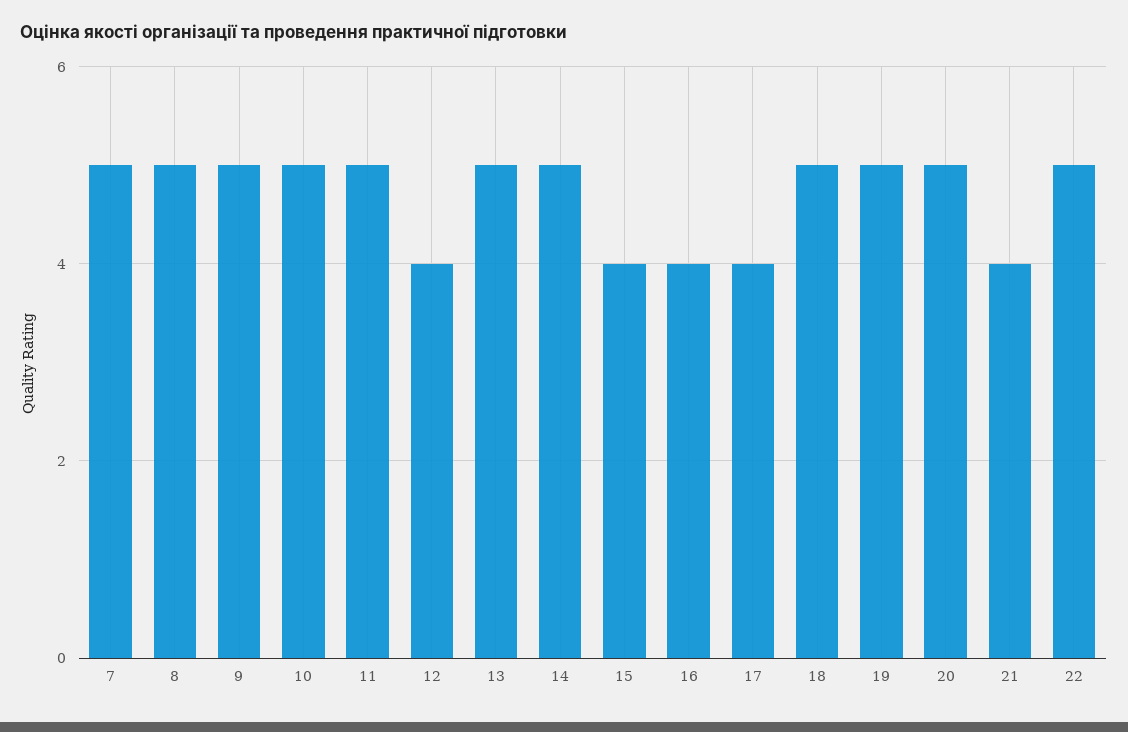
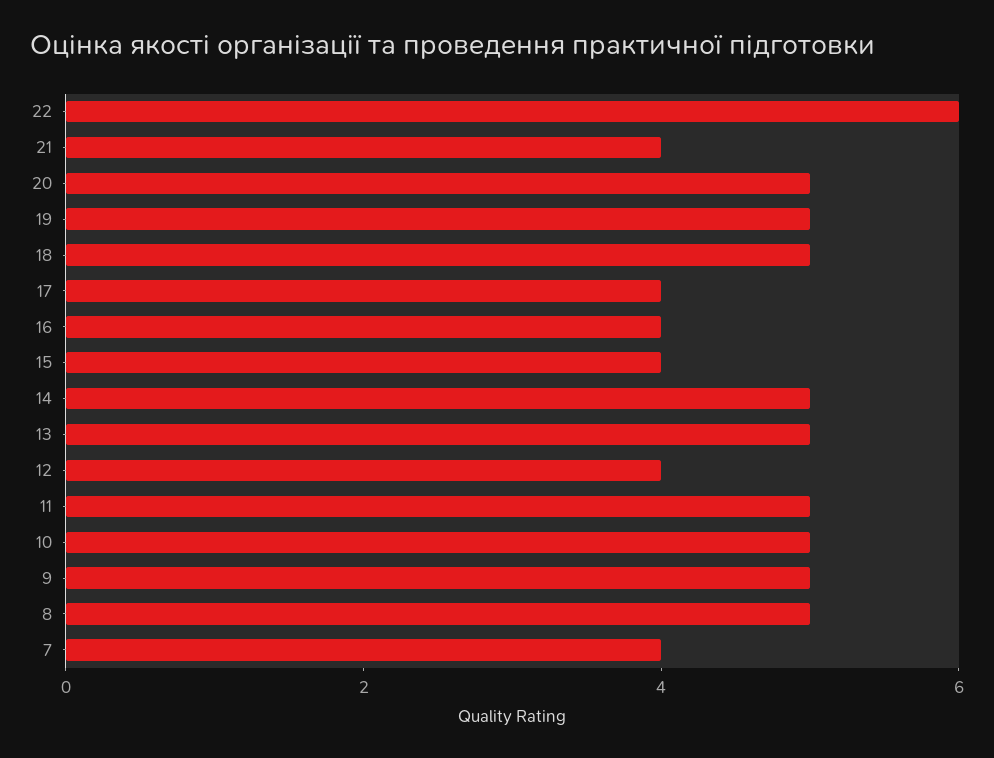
7: 5 -> 4
22: 5 -> 6

